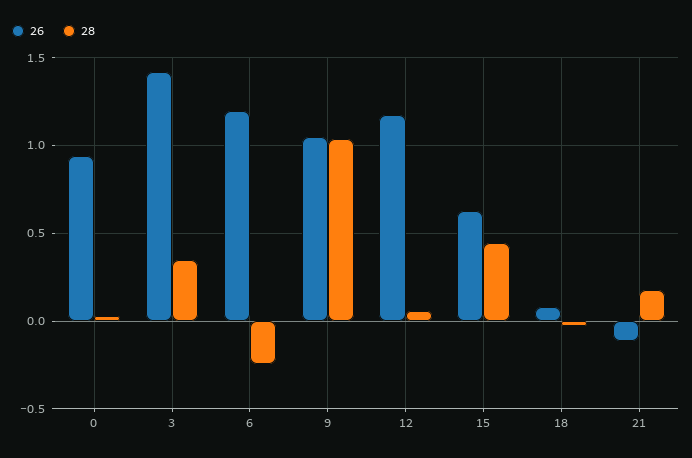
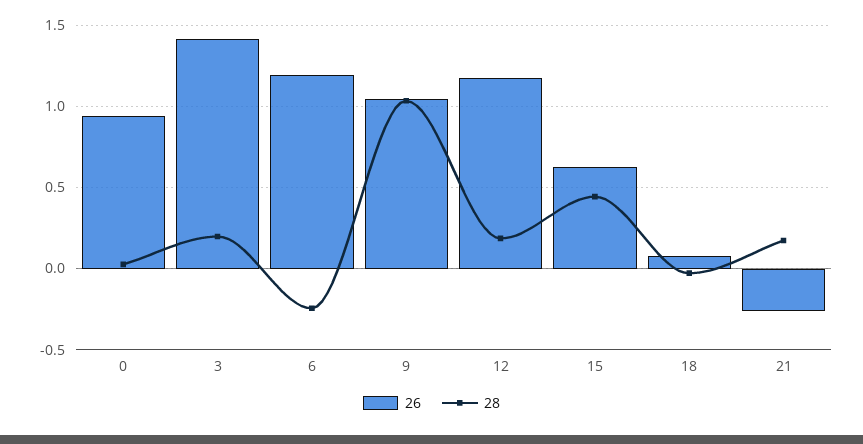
28, 3: 0.35 -> 0.2
28, 12: 0.05 -> 0.2
26, 21: -0.1 -> -0.25

